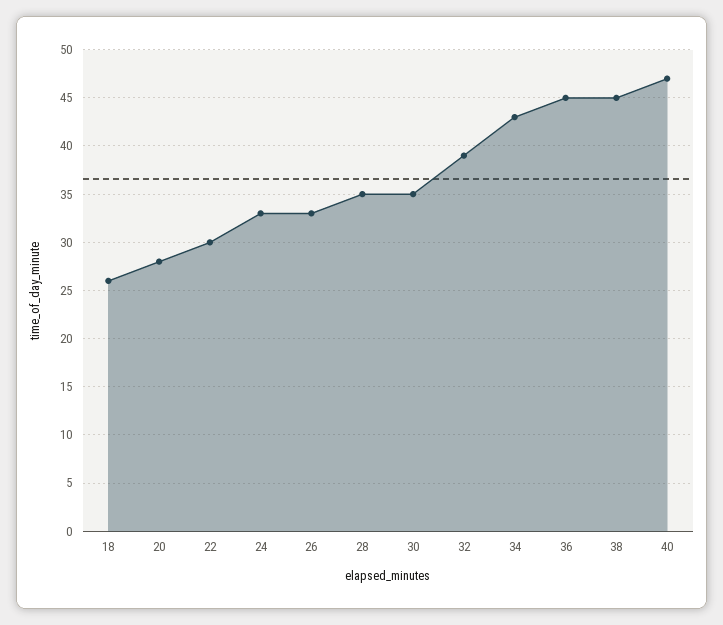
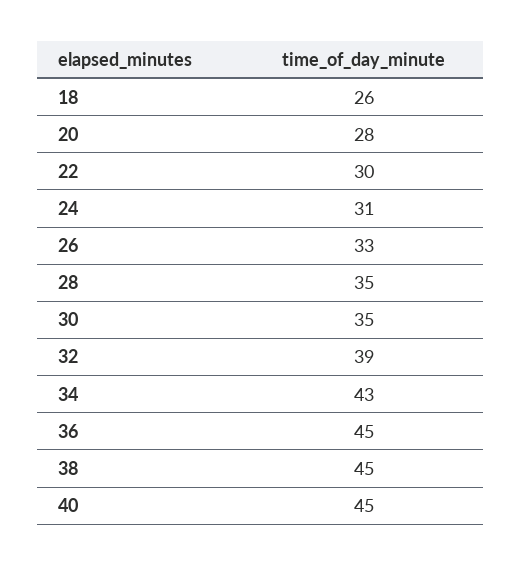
24: 33 -> 31
40: 47 -> 45

